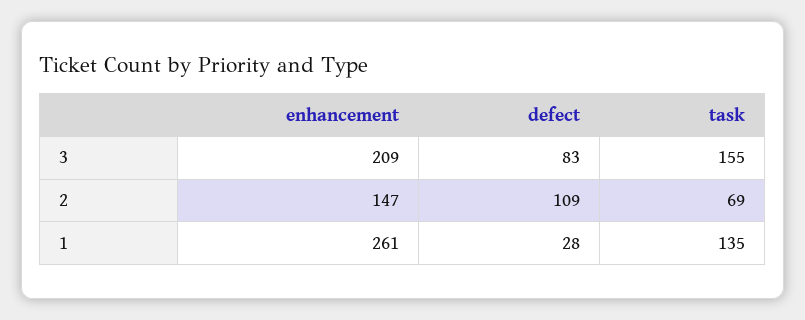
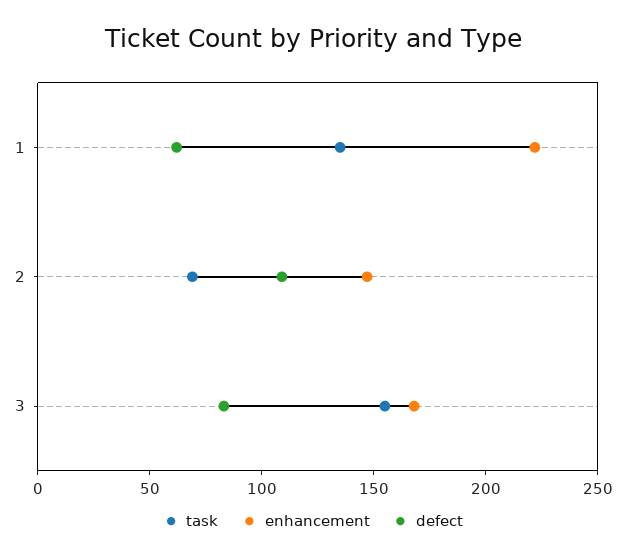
enhancement, 3: 209 -> 170
enhancement, 1: 261 -> 220
defect, 1: 28 -> 60

